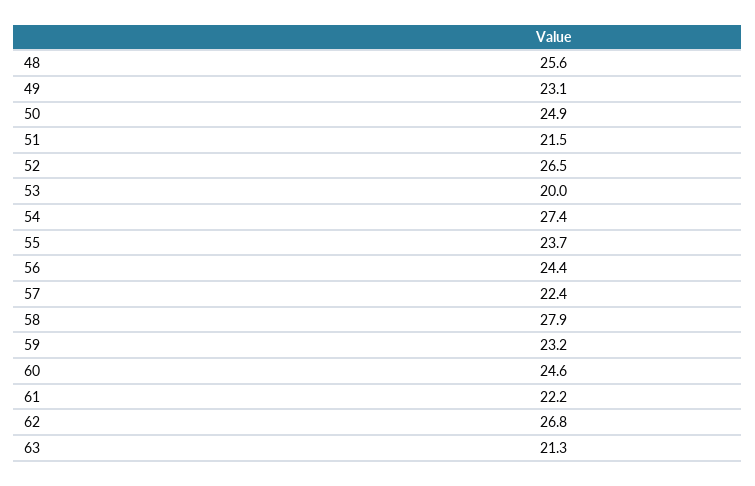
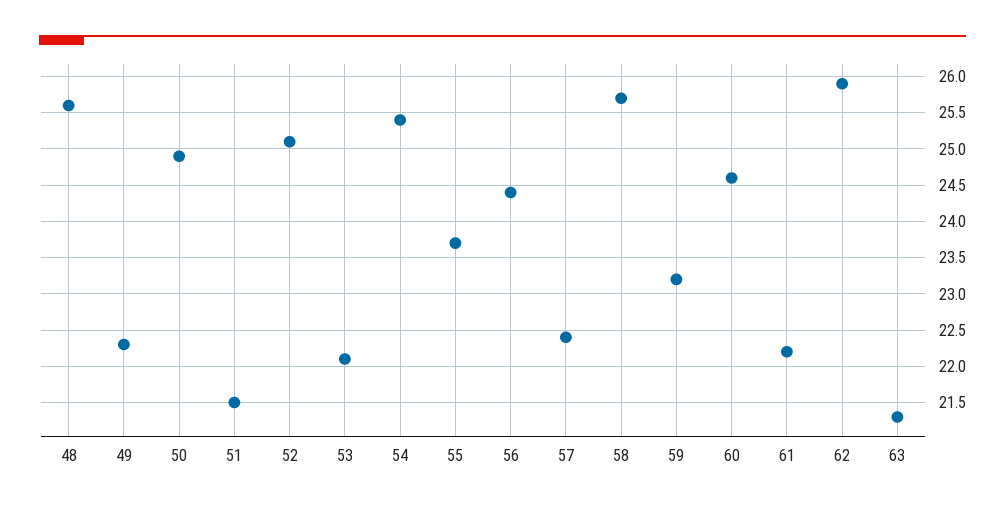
49: 23.1 -> 22.3
52: 26.5 -> 25.1
53: 20 -> 22.1
54: 27.4 -> 25.4
58: 27.9 -> 25.7
62: 26.8 -> 25.9

